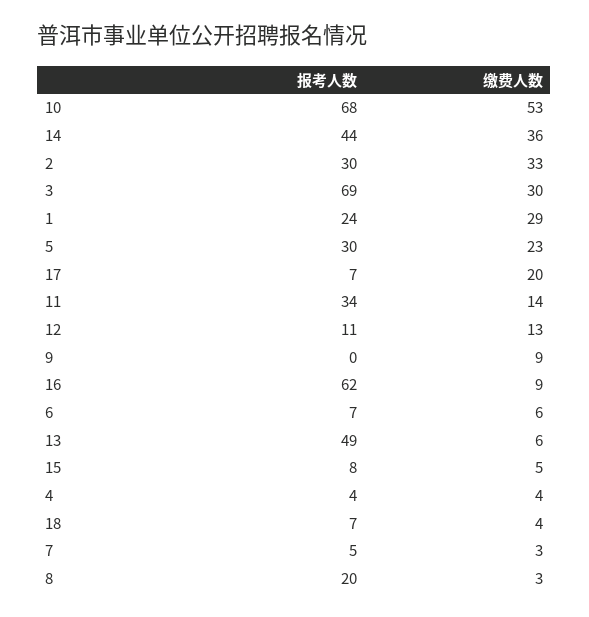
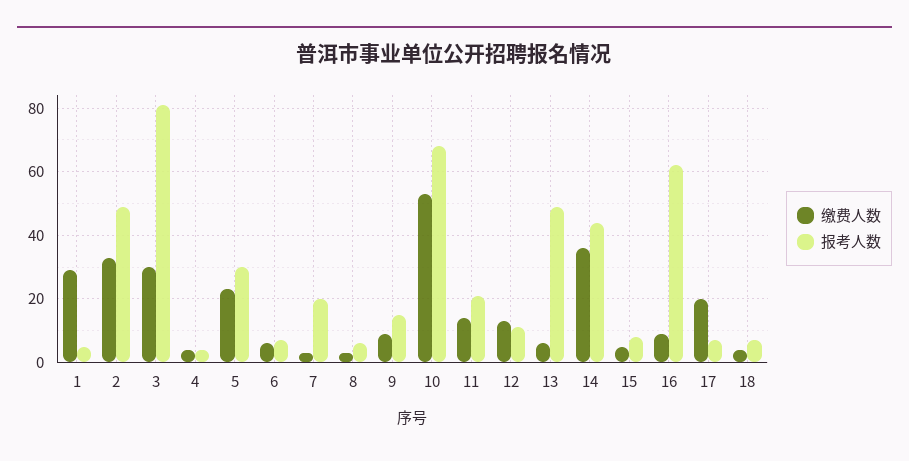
报考人数, 2: 30 -> 50
报考人数, 3: 69 -> 80
报考人数, 1: 24 -> 5
报考人数, 11: 34 -> 20
报考人数, 9: 0 -> 15
报考人数, 7: 5 -> 20
报考人数, 8: 20 -> 5

